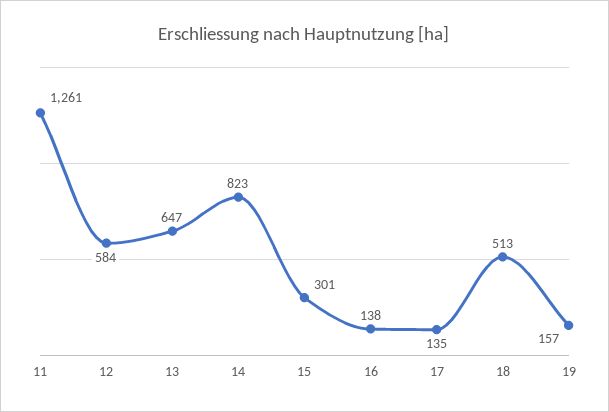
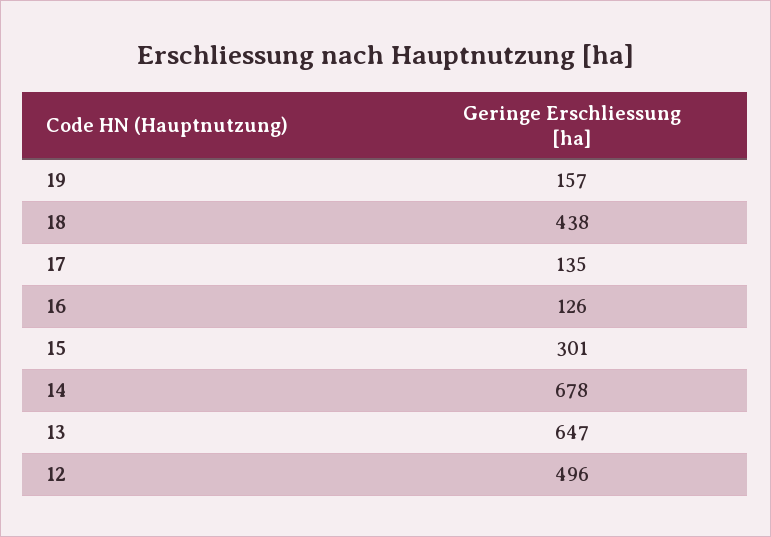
11: 1261 -> none
12: 584 -> 496
14: 823 -> 678
16: 138 -> 126
18: 513 -> 438

